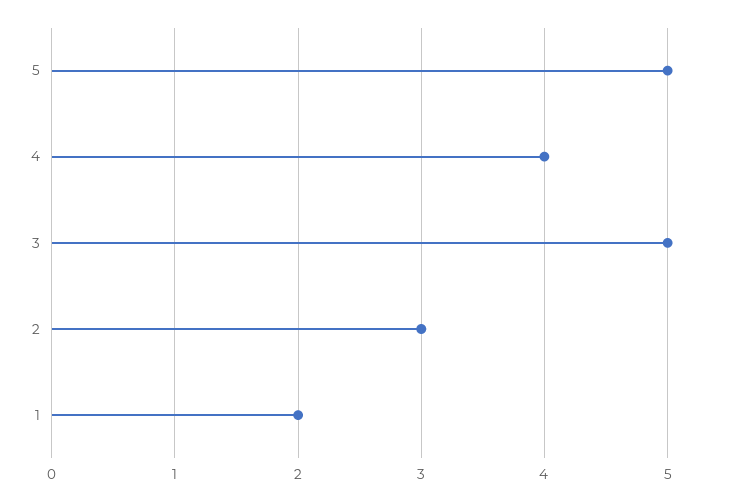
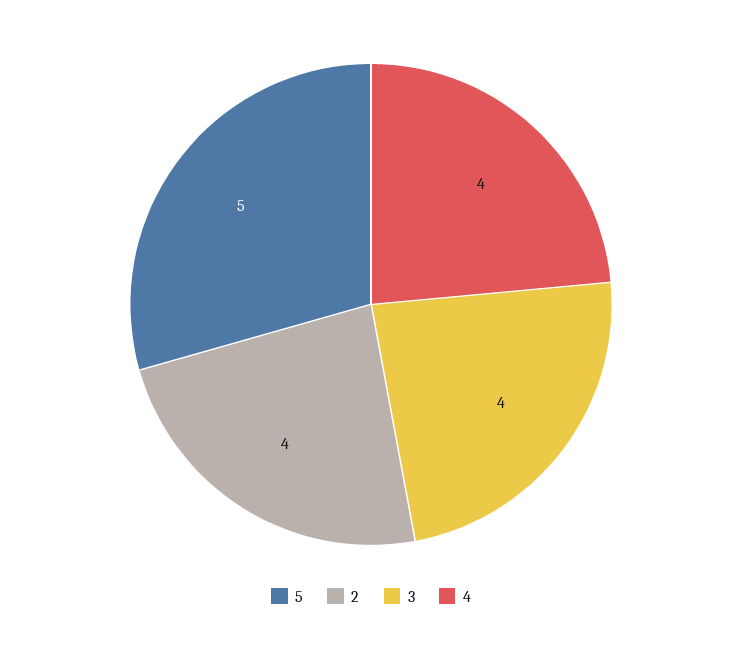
3: 5 -> 4
2: 3 -> 4
1: 2 -> none

